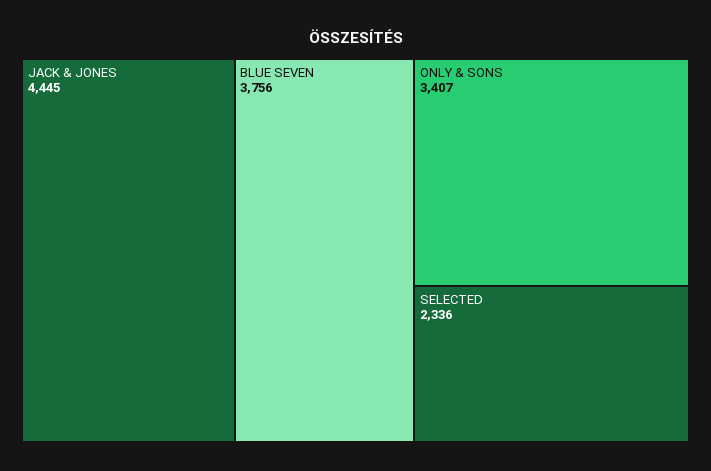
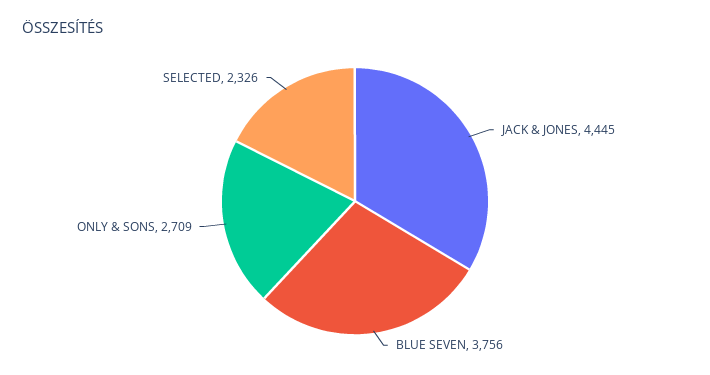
ONLY & SONS: 3407 -> 2709
SELECTED: 2336 -> 2326

